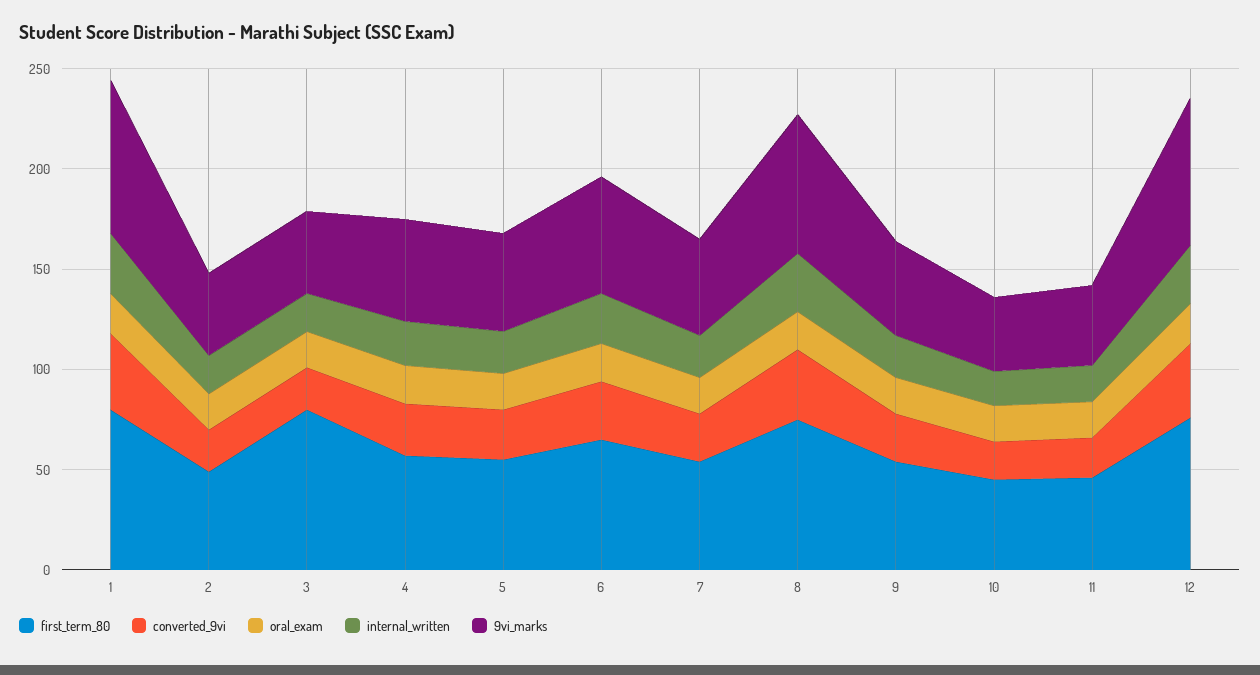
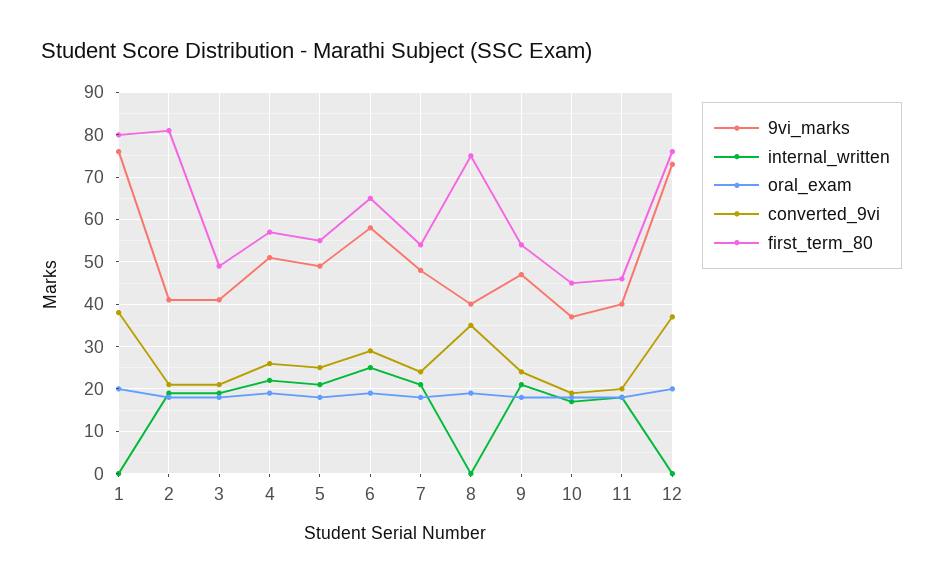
internal_written, 1: 30 -> 0
first_term_80, 2: 50 -> 80
first_term_80, 3: 80 -> 50
internal_written, 8: 30 -> 0
9vi_marks, 8: 70 -> 40
internal_written, 12: 30 -> 0

